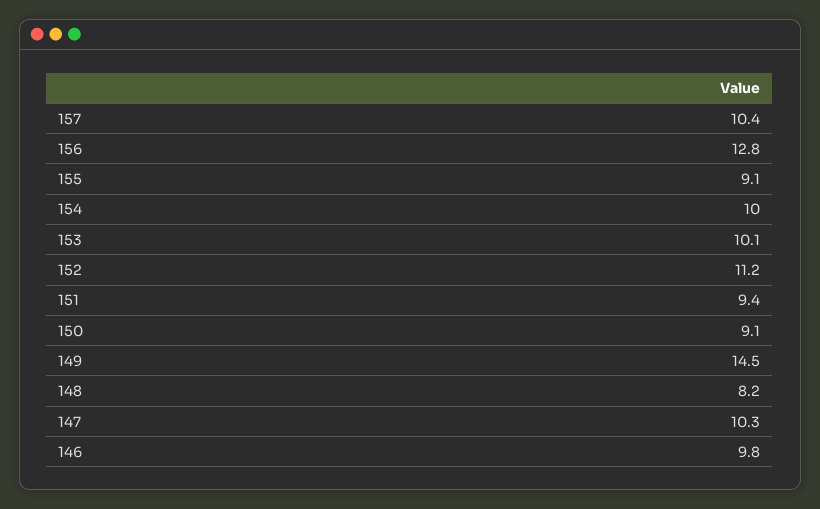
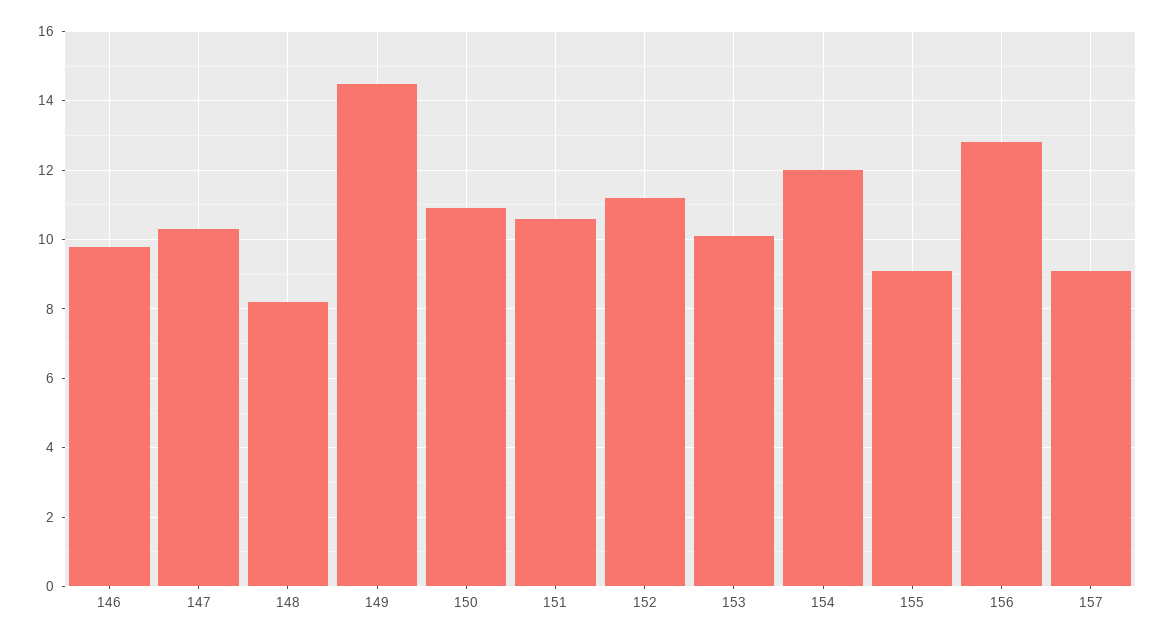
157: 10.4 -> 9
154: 10 -> 12
151: 9.4 -> 10.5
150: 9.1 -> 11

